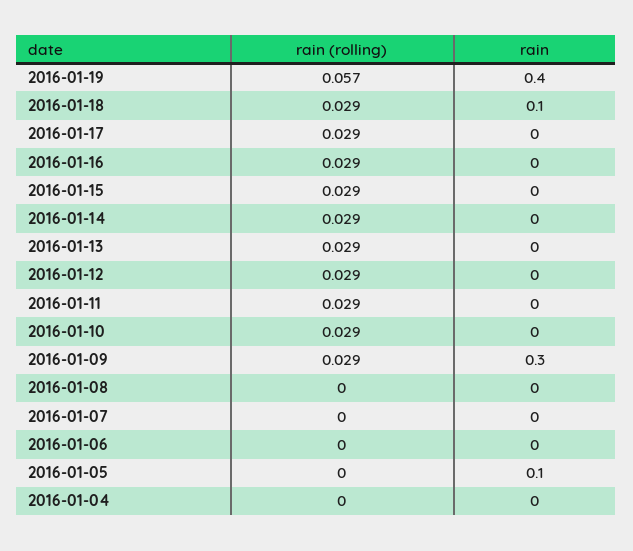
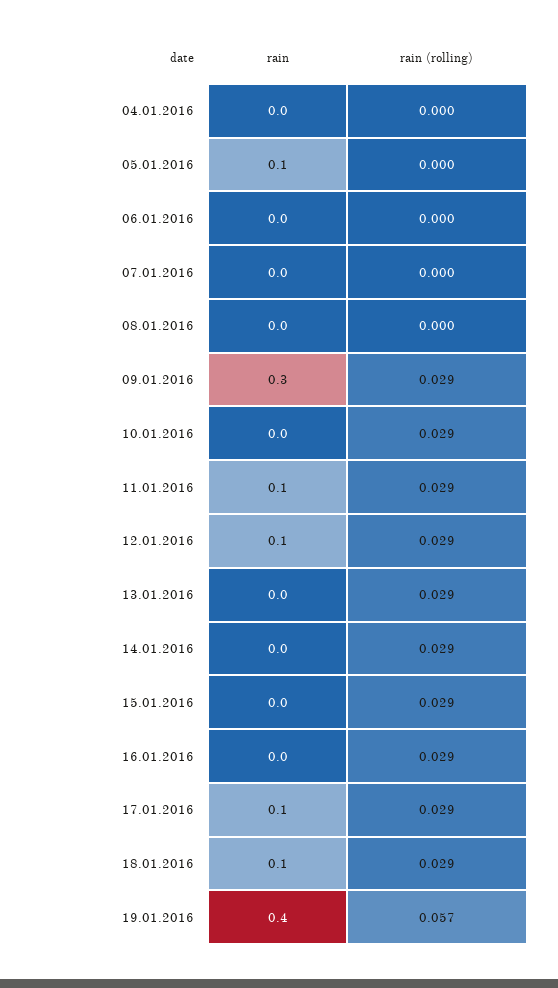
rain, 2016-01-17: 0 -> 0.1
rain, 2016-01-12: 0 -> 0.1
rain, 2016-01-11: 0 -> 0.1

